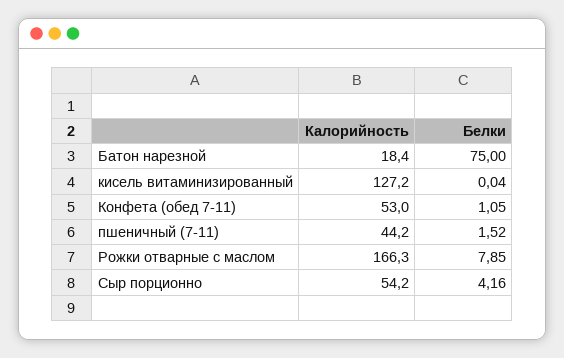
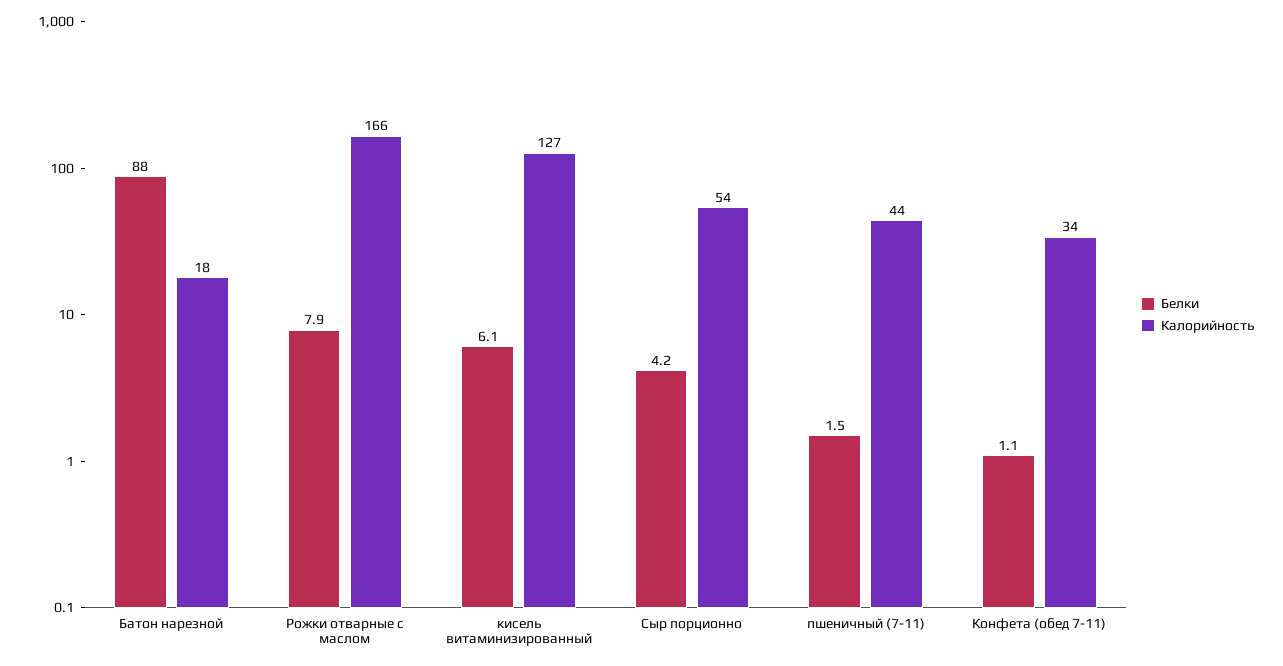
Белки, Батон нарезной: 75 -> 88
Белки, кисель витаминизированный: 0.04 -> 6.1
Калорийность, Конфета (обед 7-11): 53 -> 34

